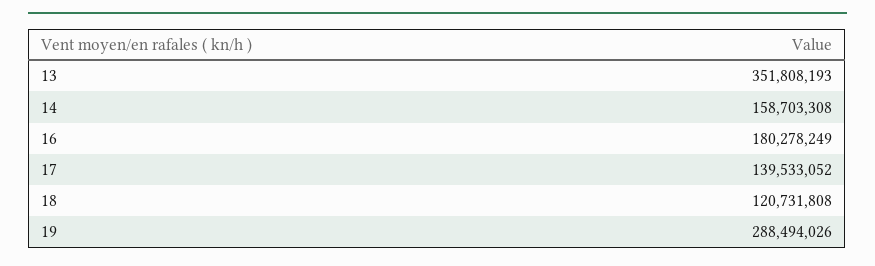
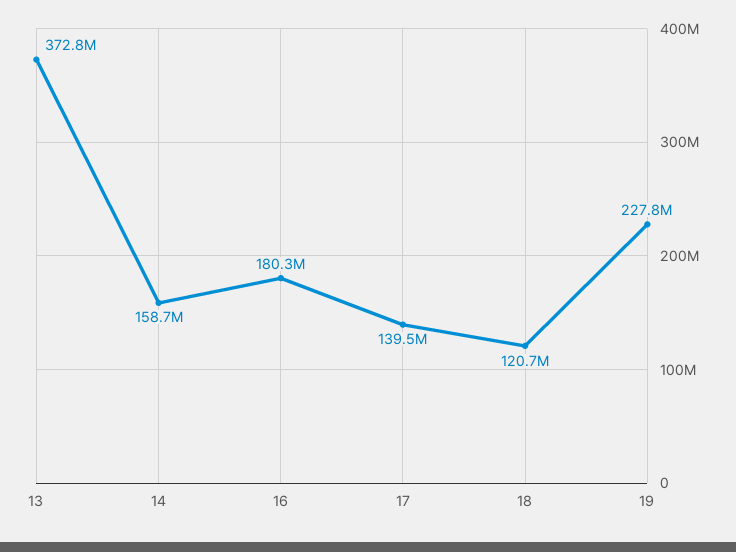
13: 351808193 -> 372800000
19: 288494026 -> 227800000

